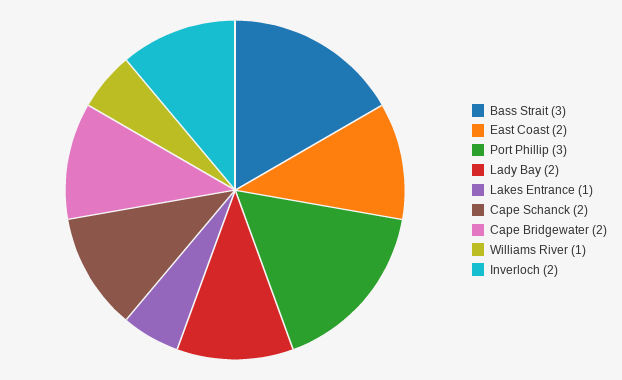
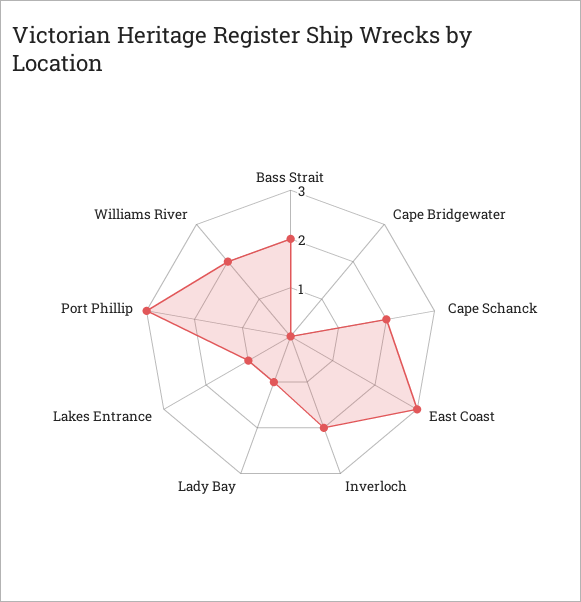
Bass Strait: 3 -> 2
East Coast: 2 -> 3
Lady Bay: 2 -> 1
Cape Bridgewater: 2 -> 0
Williams River: 1 -> 2

